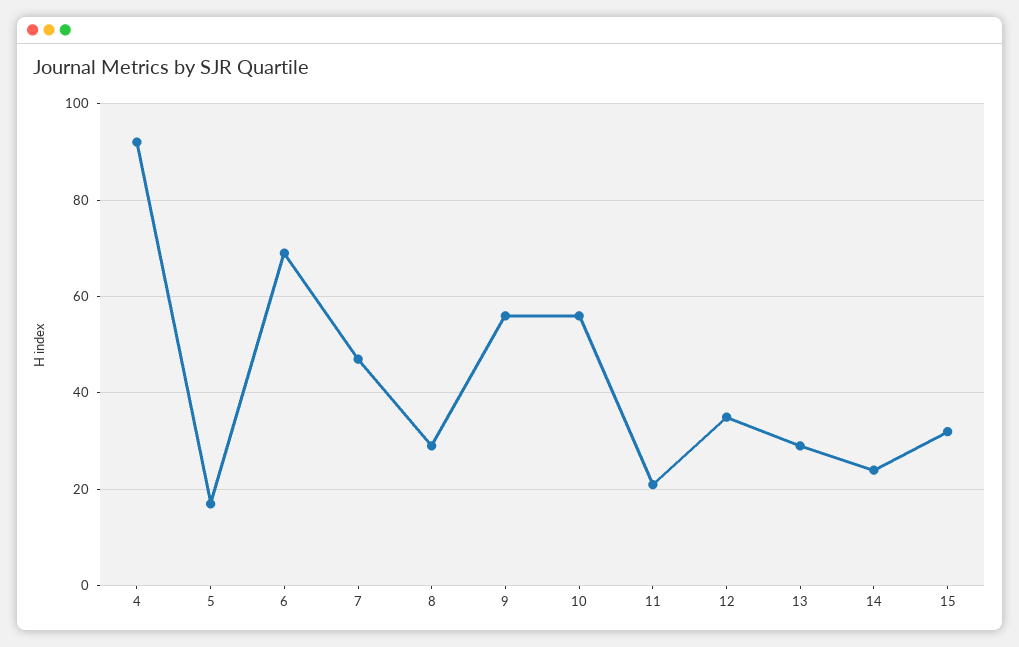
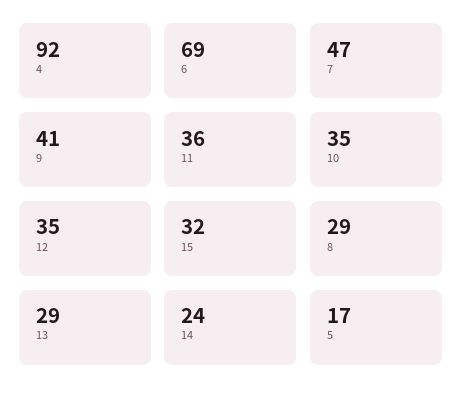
9: 55 -> 41
10: 55 -> 35
11: 20 -> 36

